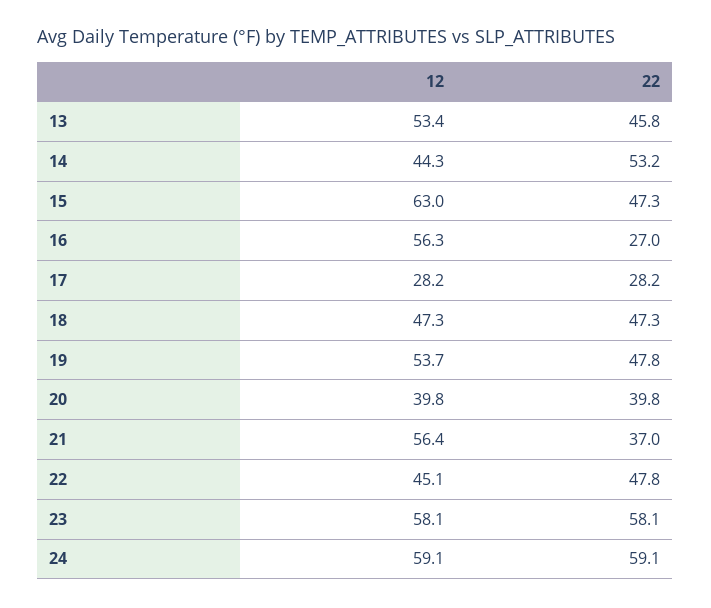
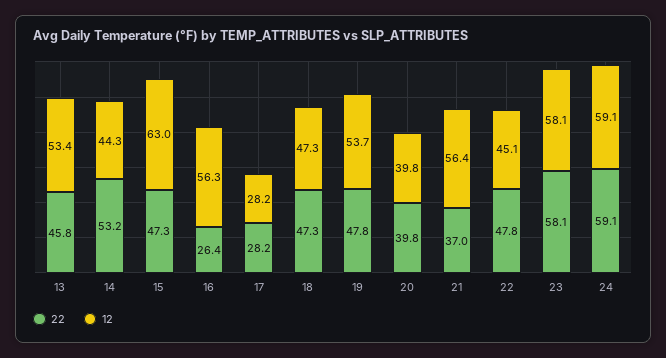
22, 16: 27 -> 26.4

